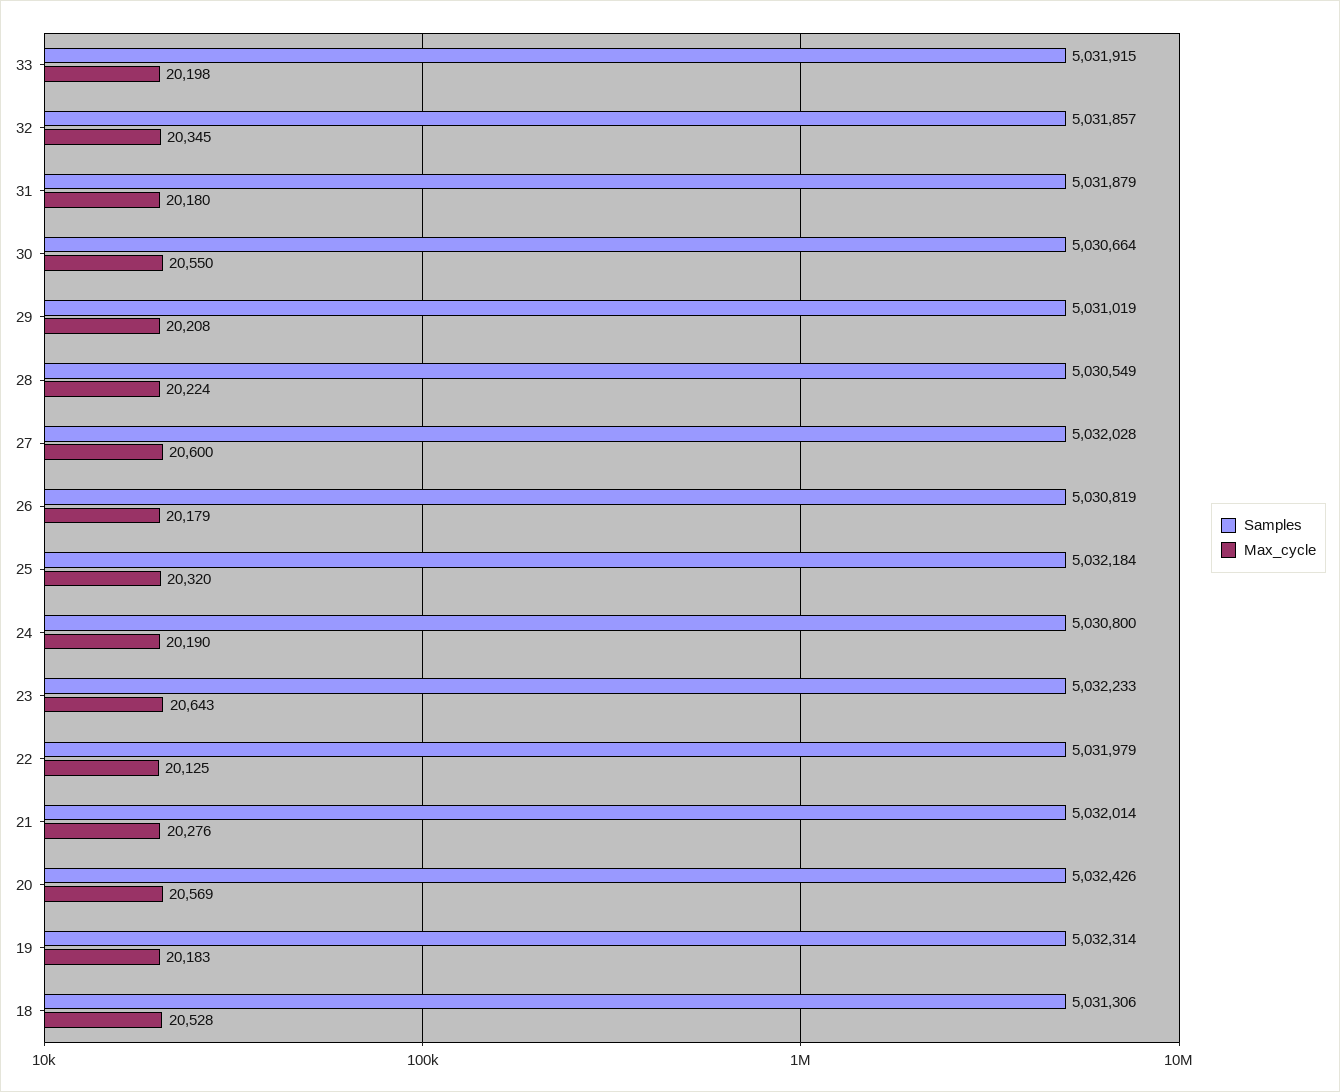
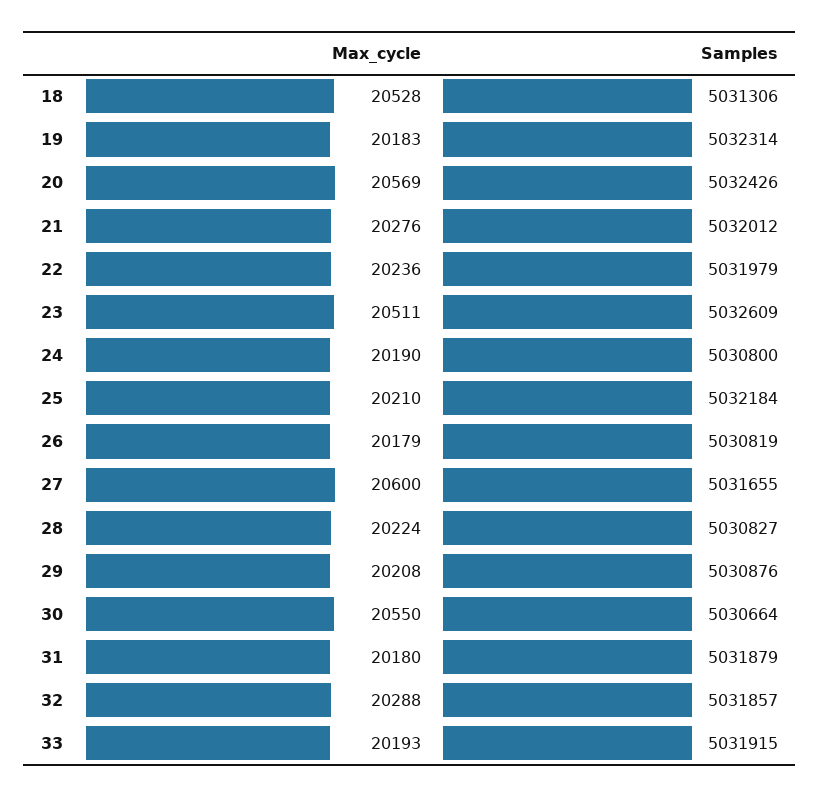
Max_cycle, 33: 20198 -> 20193
Max_cycle, 32: 20345 -> 20288
Samples, 29: 5031019 -> 5030876
Samples, 28: 5030549 -> 5030827
Samples, 27: 5032028 -> 5031655
Max_cycle, 25: 20320 -> 20210
Samples, 23: 5032233 -> 5032609
Max_cycle, 23: 20643 -> 20511
Max_cycle, 22: 20125 -> 20236
Samples, 21: 5032014 -> 5032012

